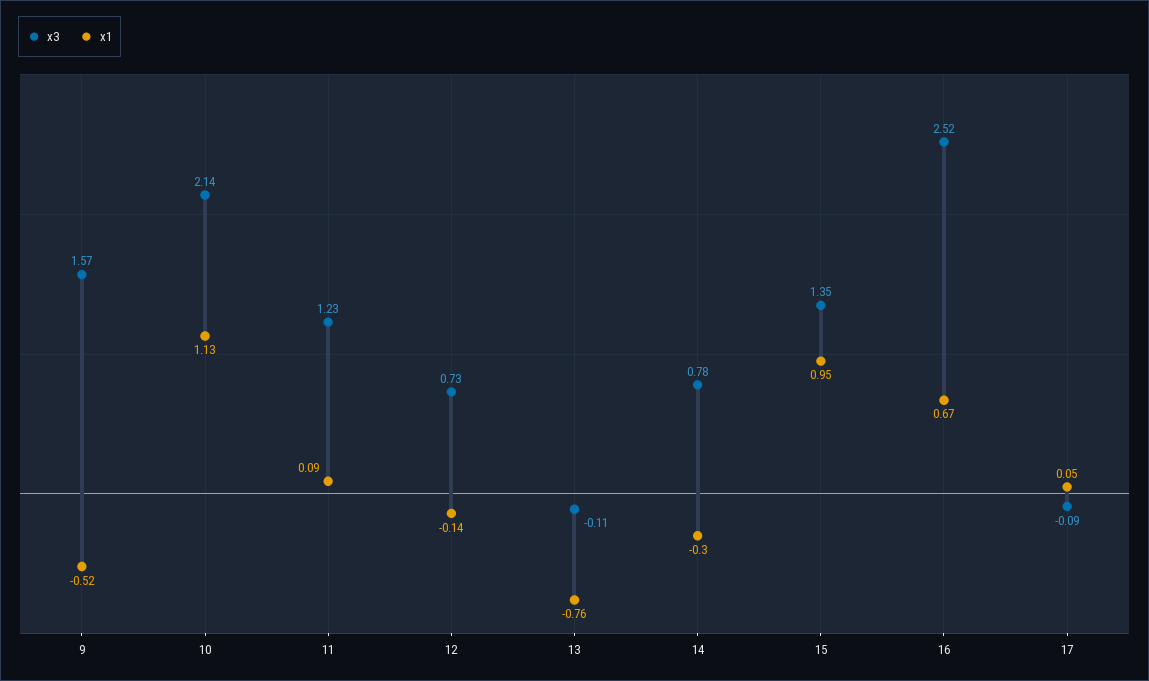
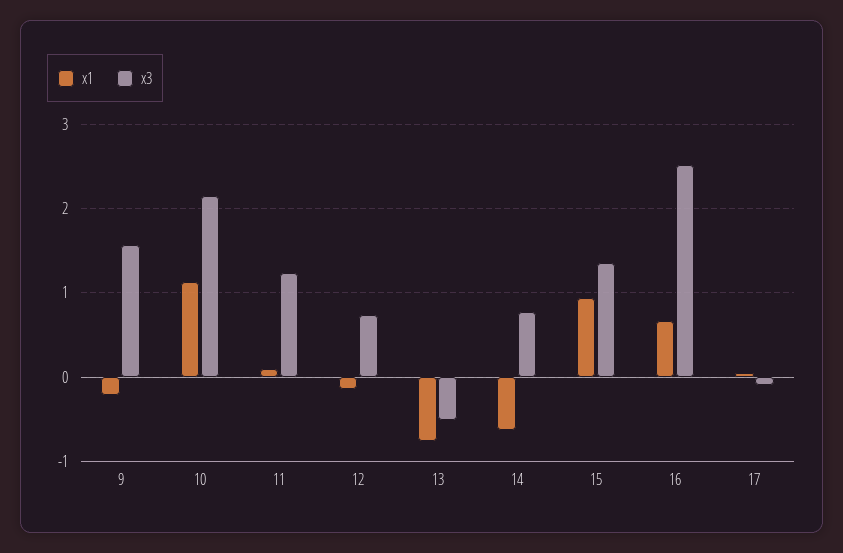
x1, 9: -0.52 -> -0.2
x3, 13: -0.11 -> -0.5
x1, 14: -0.3 -> -0.6

